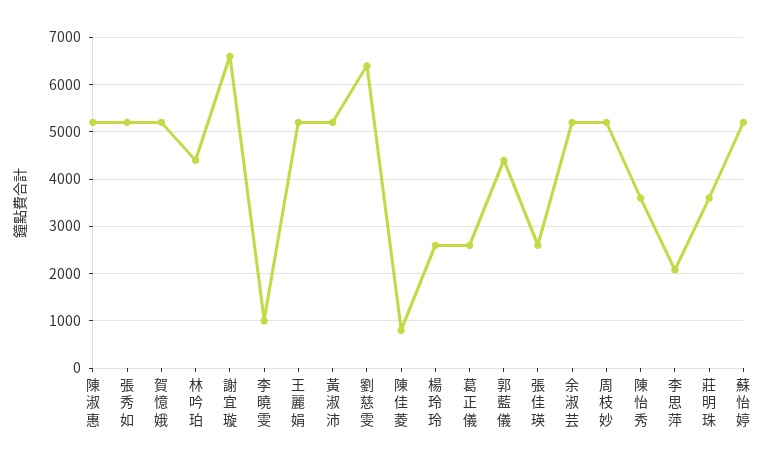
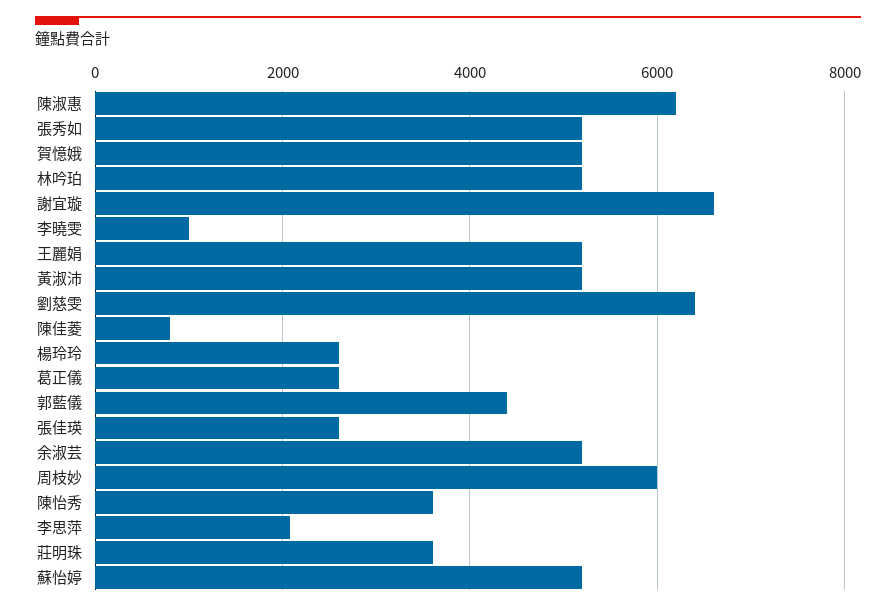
陳淑惠: 5200 -> 6200
林吟珀: 4400 -> 5200
周枝妙: 5200 -> 6000

